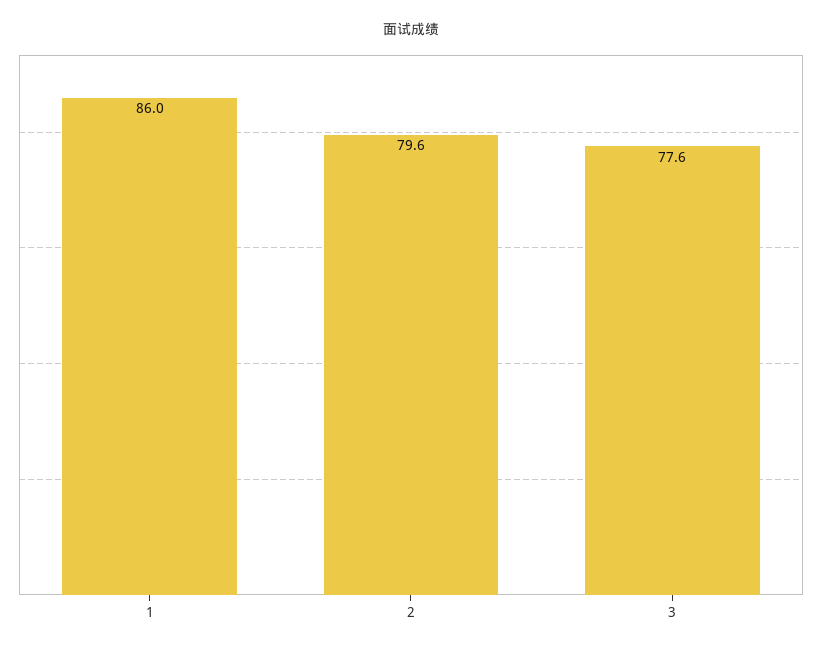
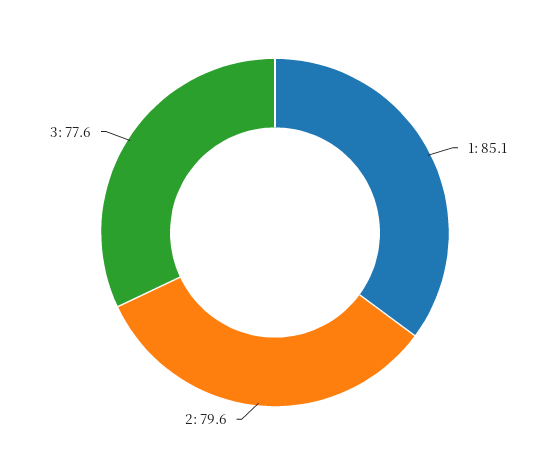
1: 86 -> 85.1

